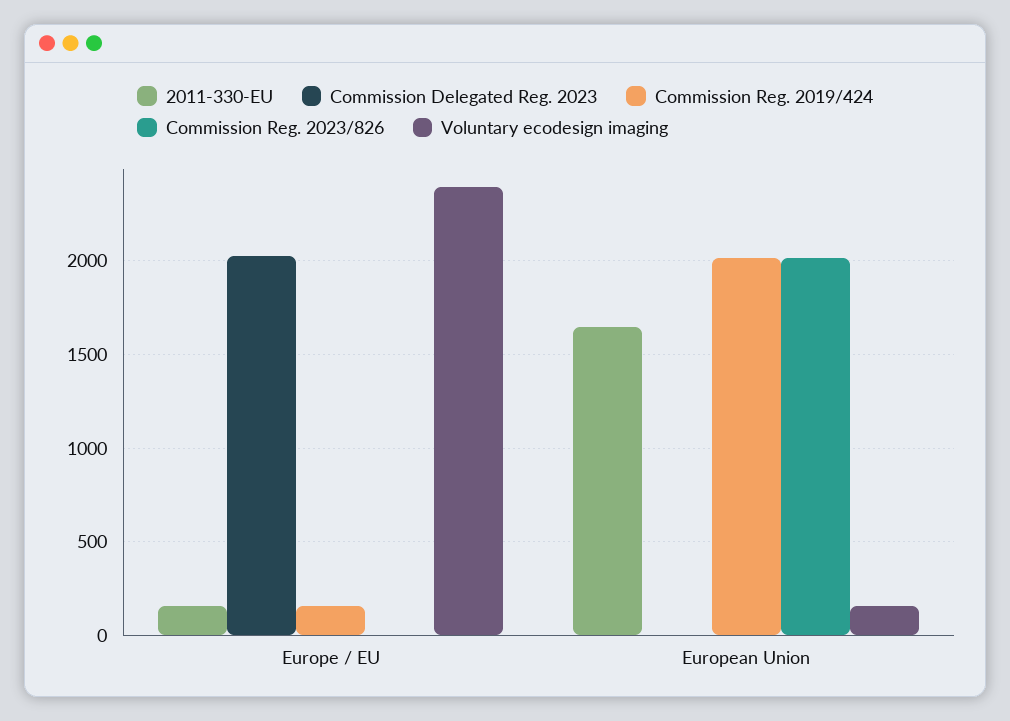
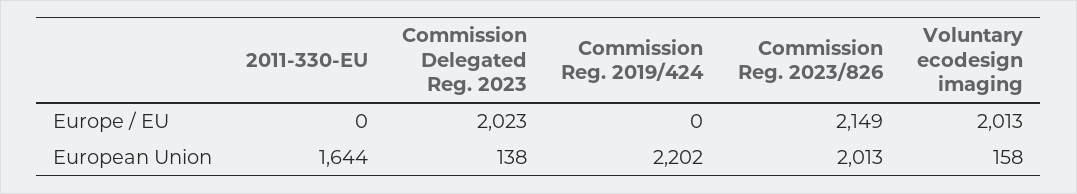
2011-330-EU, Europe / EU: 150 -> 0
Commission Reg. 2019/424, Europe / EU: 150 -> 0
Commission Reg. 2023/826, Europe / EU: 0 -> 2149
Voluntary ecodesign imaging, Europe / EU: 2400 -> 2013
Commission Delegated Reg. 2023, European Union: 0 -> 138
Commission Reg. 2019/424, European Union: 2000 -> 2202

